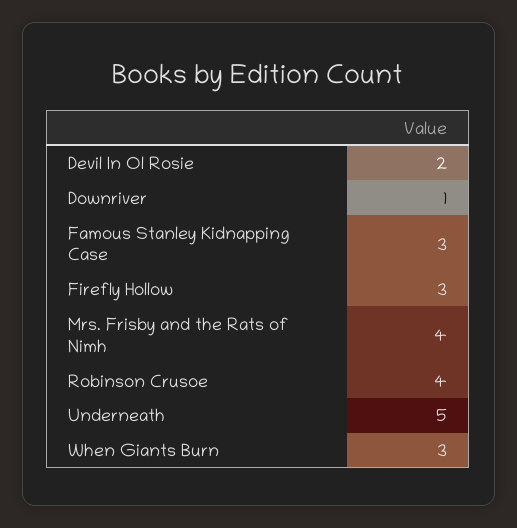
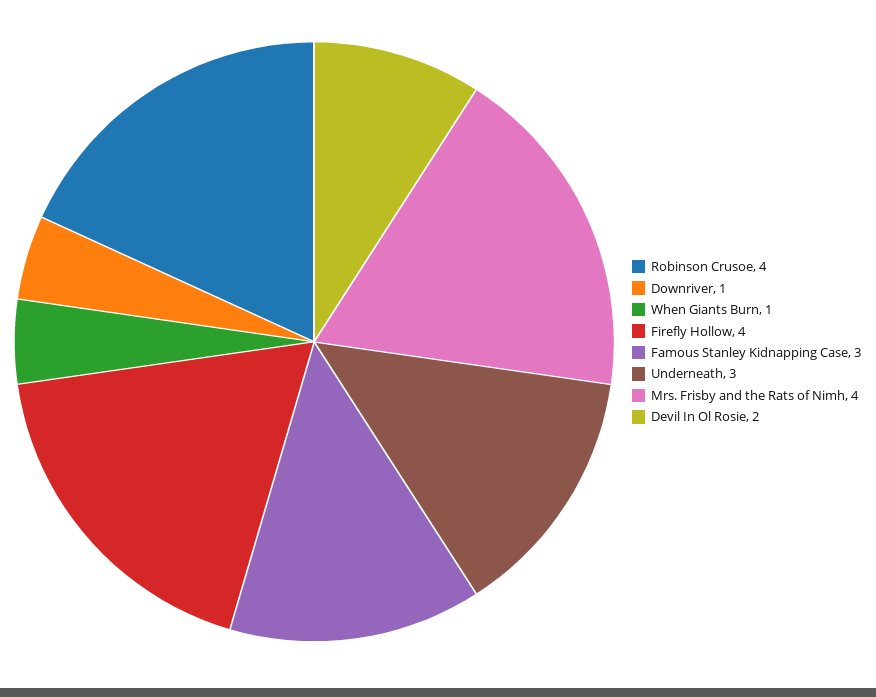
Firefly Hollow: 3 -> 4
Underneath: 5 -> 3
When Giants Burn: 3 -> 1

